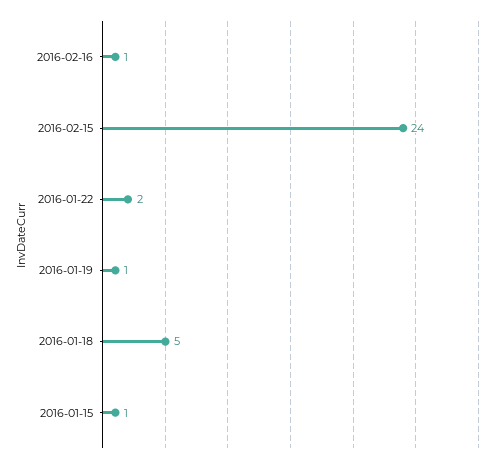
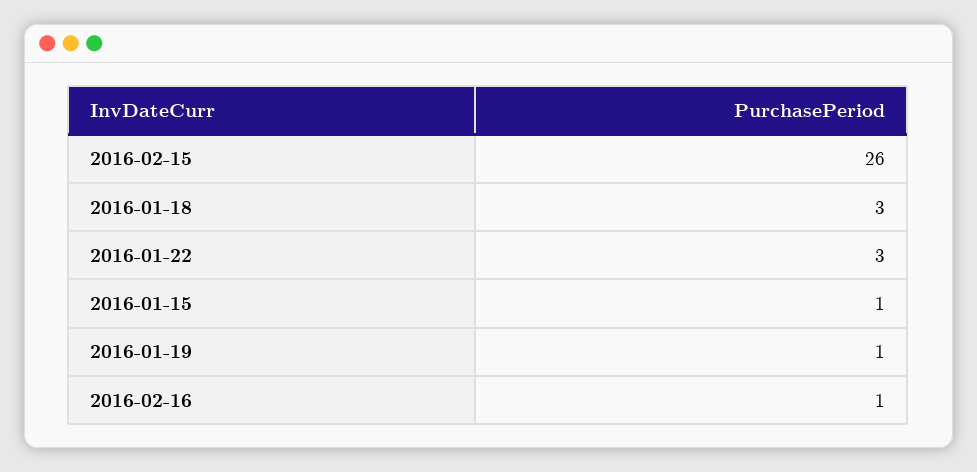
2016-02-15: 24 -> 26
2016-01-22: 2 -> 3
2016-01-18: 5 -> 3

